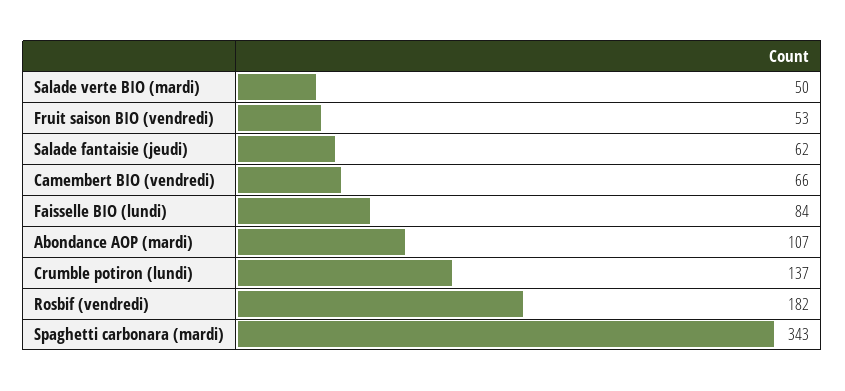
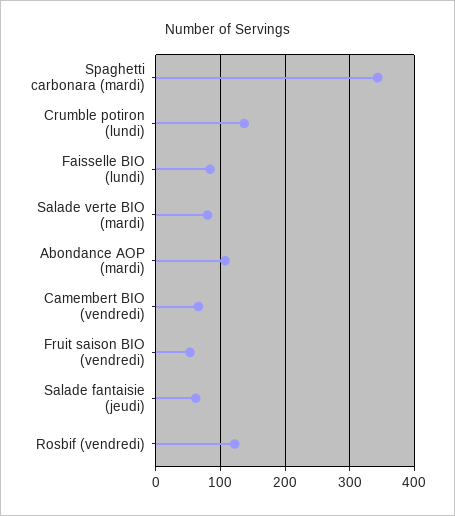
Salade verte BIO (mardi): 50 -> 80
Rosbif (vendredi): 182 -> 120

